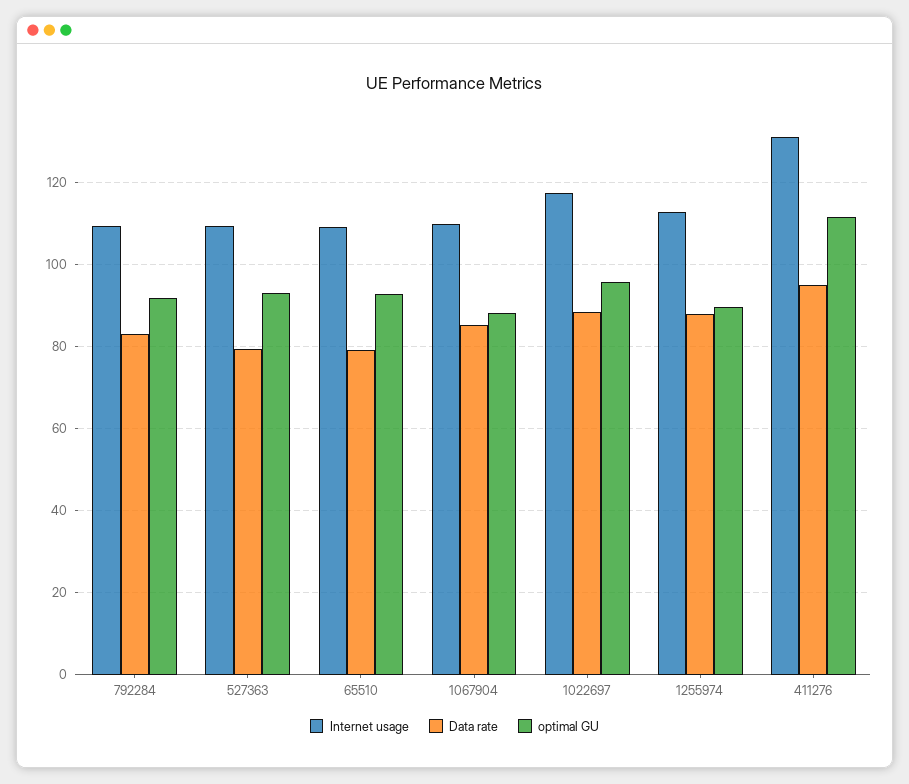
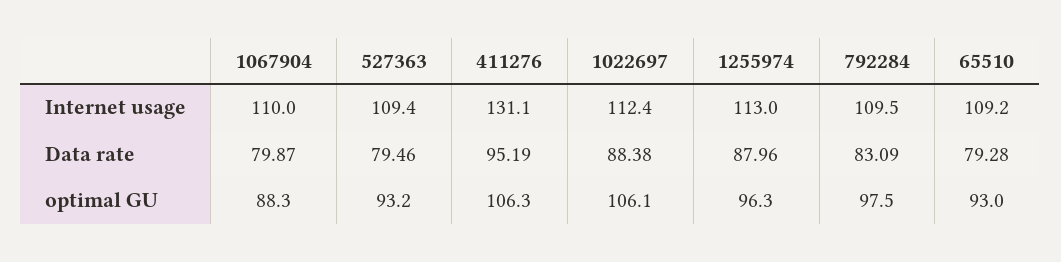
optimal GU, 792284: 92 -> 97.5
Data rate, 1067904: 86 -> 79.87
Internet usage, 1022697: 118 -> 112.4
optimal GU, 1022697: 96 -> 106.1
optimal GU, 1255974: 90 -> 96.3
optimal GU, 411276: 112 -> 106.3

